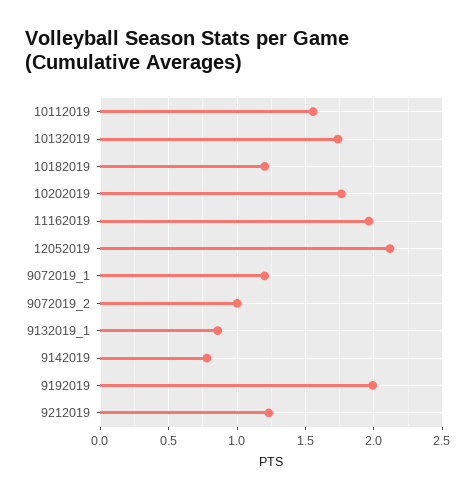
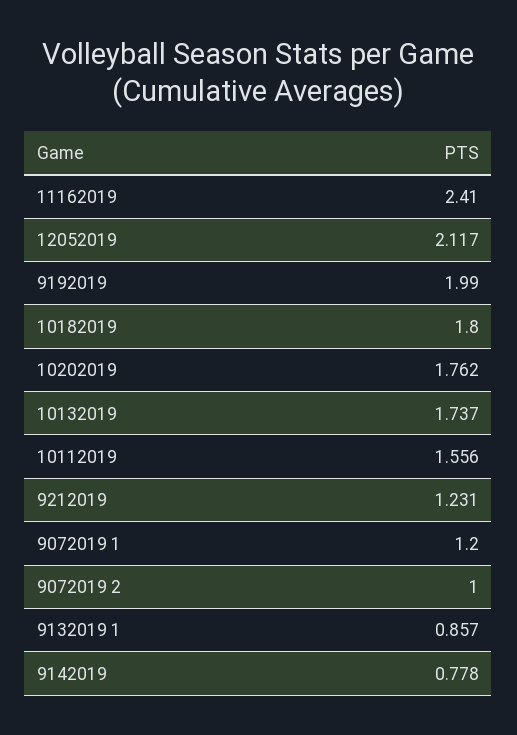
10182019: 1.2 -> 1.8
11162019: 1.95 -> 2.41

